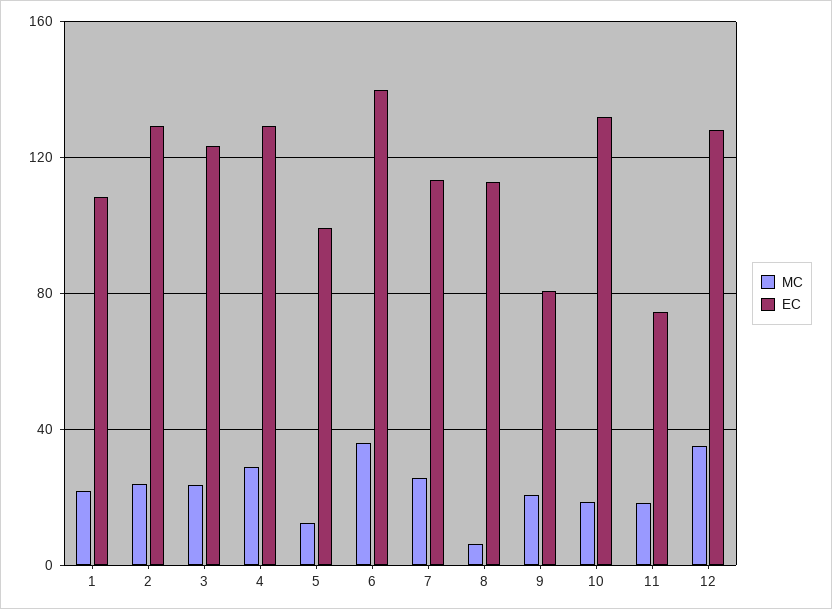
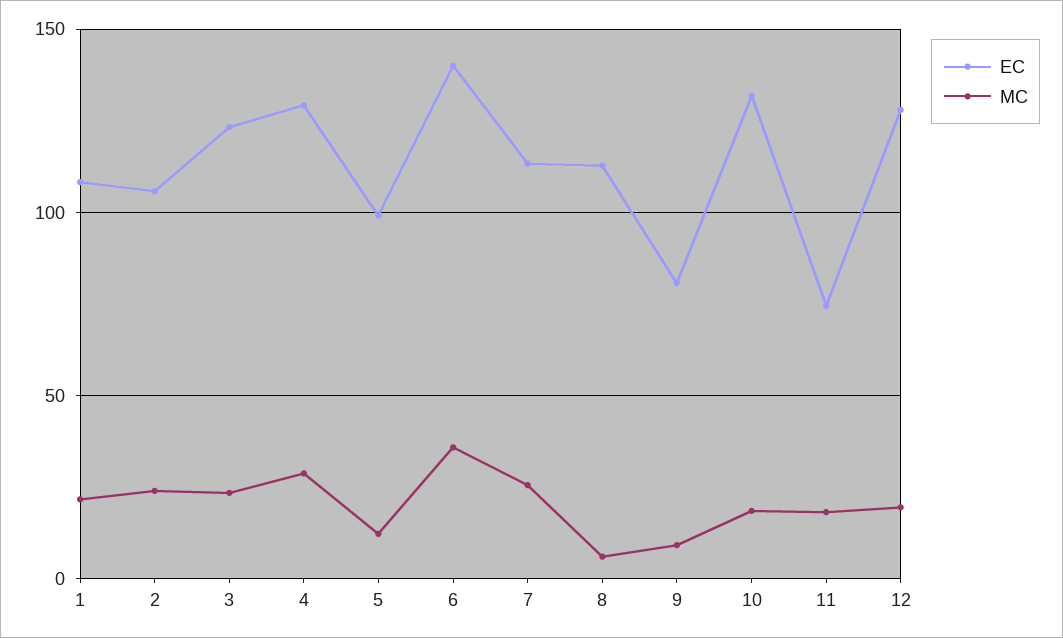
EC, 2: 130 -> 105
MC, 9: 20 -> 10
MC, 12: 35 -> 20

